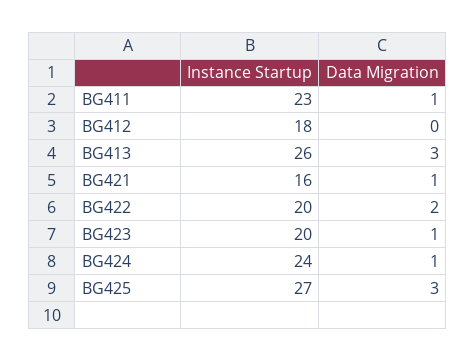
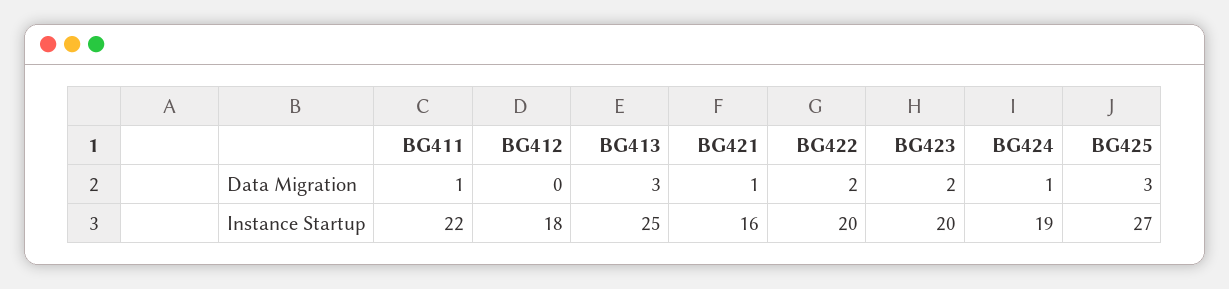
Instance Startup, BG411: 23 -> 22
Instance Startup, BG413: 26 -> 25
Data Migration, BG423: 1 -> 2
Instance Startup, BG424: 24 -> 19

